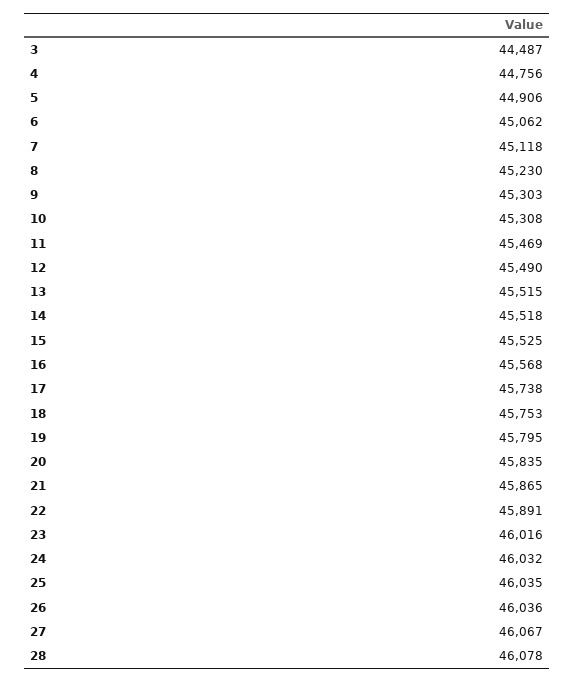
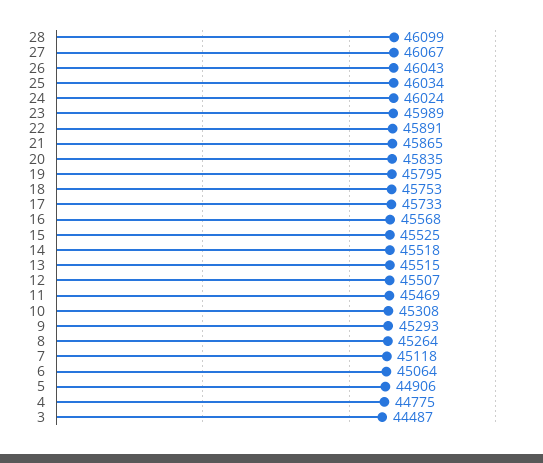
4: 44756 -> 44775
6: 45062 -> 45064
8: 45230 -> 45264
9: 45303 -> 45293
12: 45490 -> 45507
17: 45738 -> 45733
23: 46016 -> 45989
24: 46032 -> 46024
25: 46035 -> 46034
26: 46036 -> 46043
28: 46078 -> 46099

